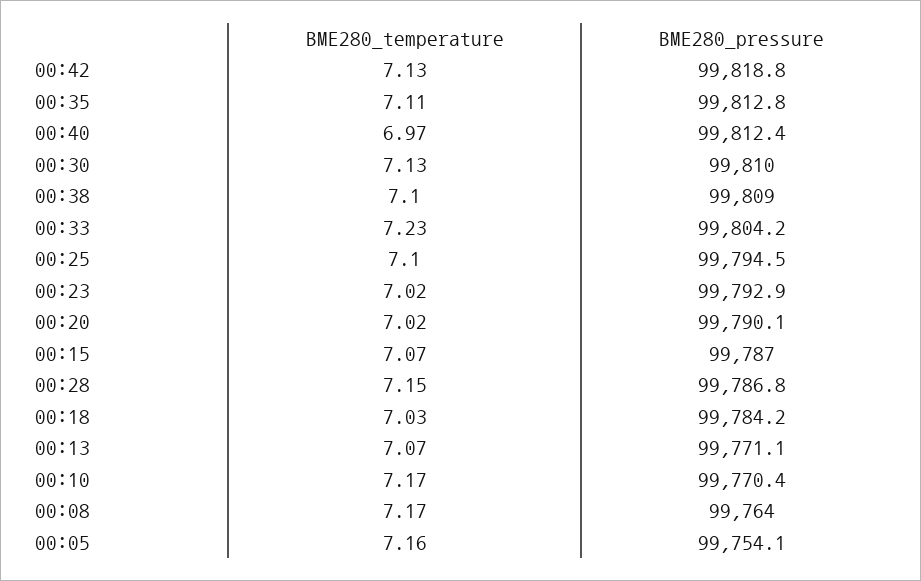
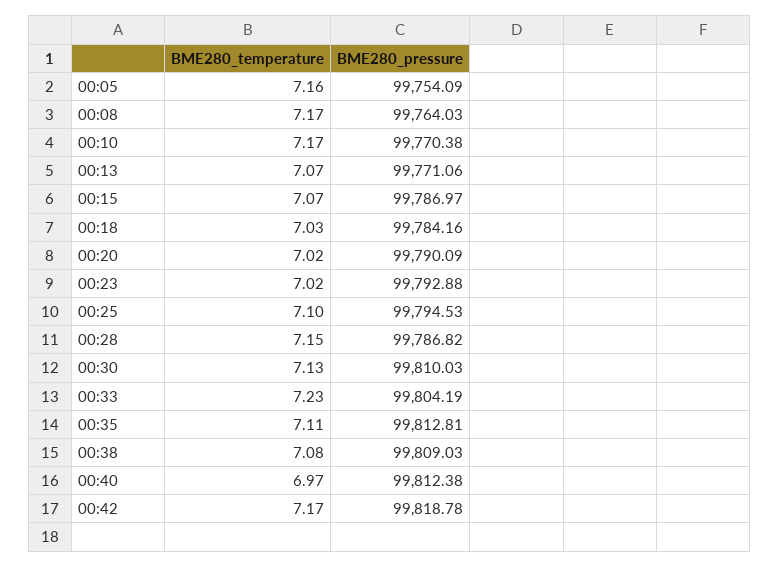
BME280_temperature, 00:42: 7.13 -> 7.17
BME280_temperature, 00:38: 7.1 -> 7.08

